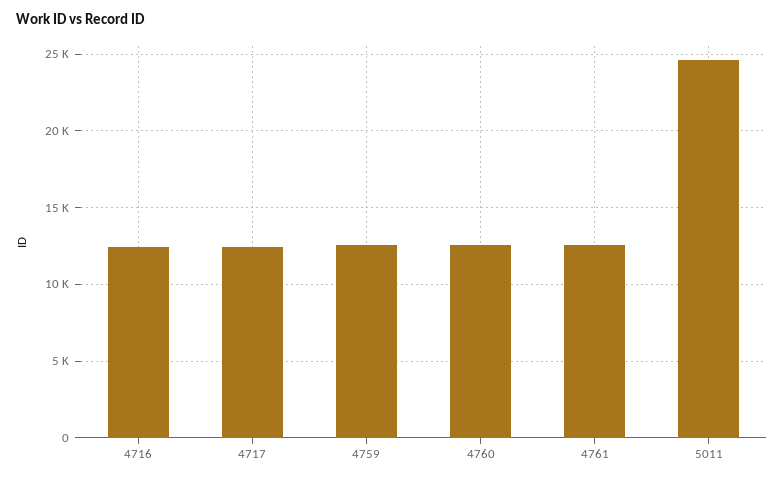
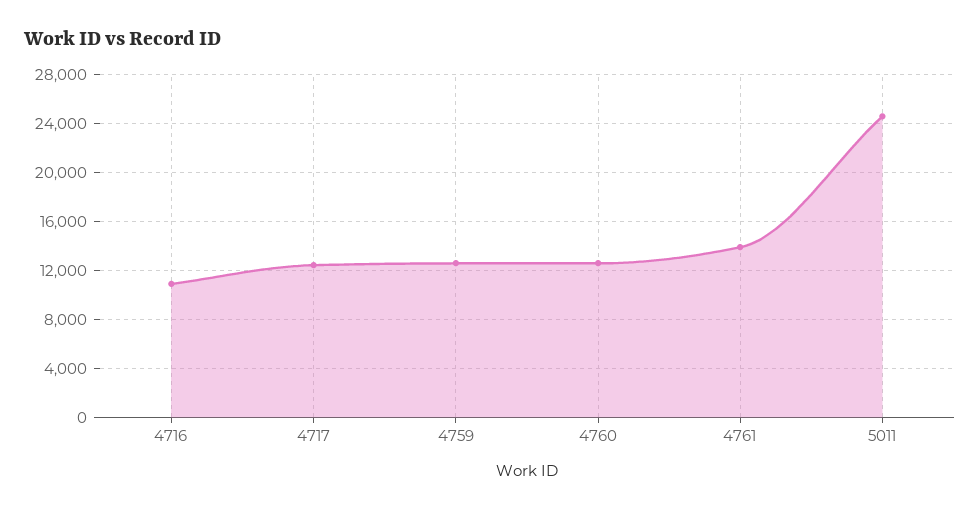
4716: 12500 -> 11000
4761: 12500 -> 14000

